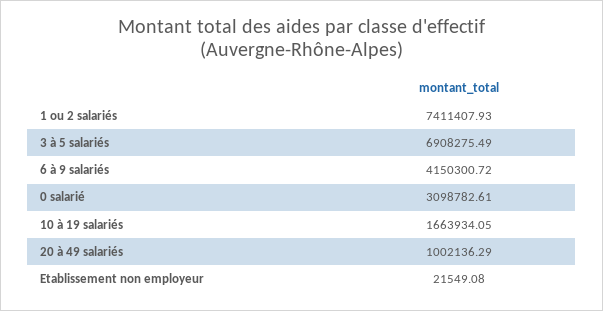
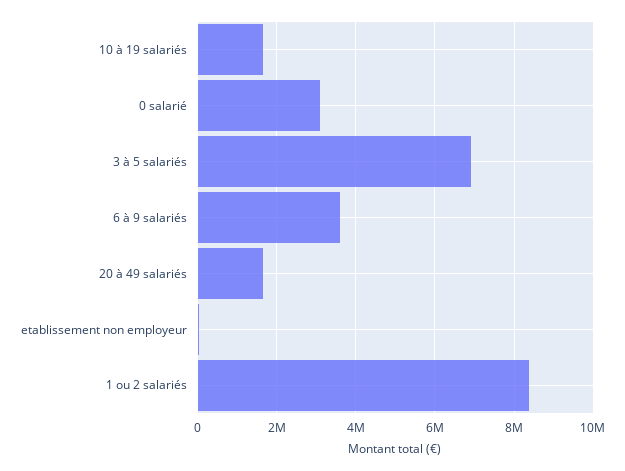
1 ou 2 salariés: 7411407.93 -> 8400000
6 à 9 salariés: 4150300.72 -> 3600000
20 à 49 salariés: 1002136.29 -> 1600000

